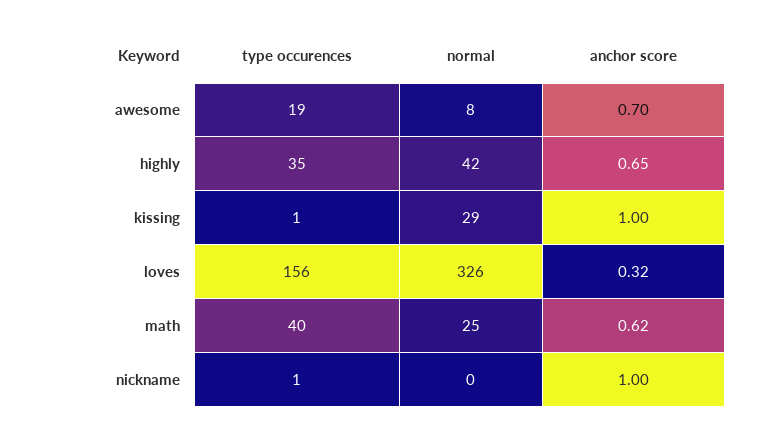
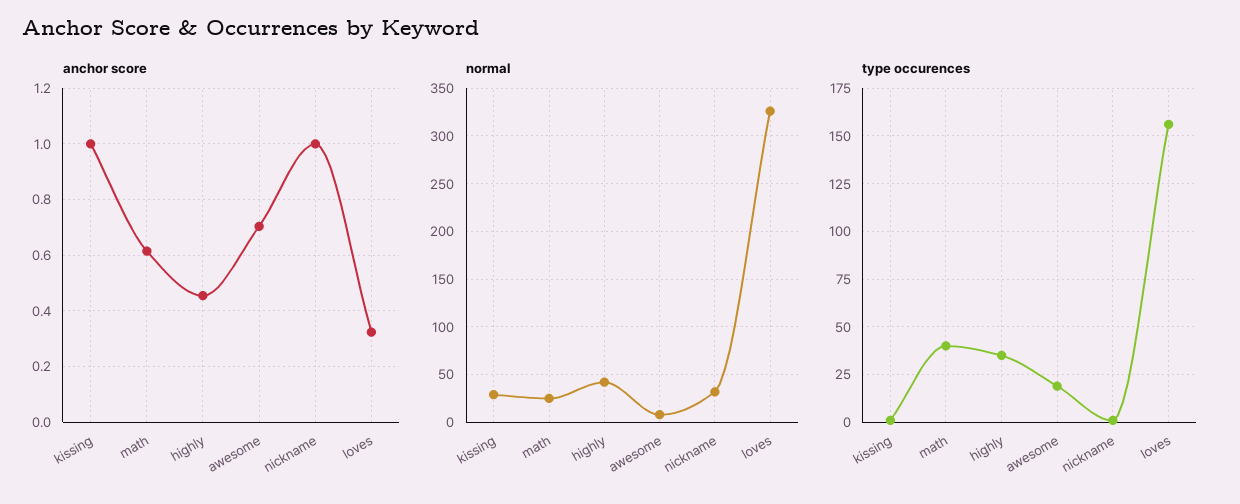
anchor score, highly: 0.65 -> 0.45
normal, nickname: 0 -> 30

